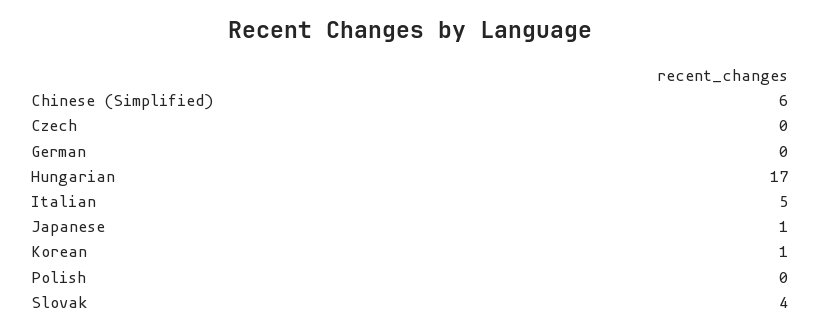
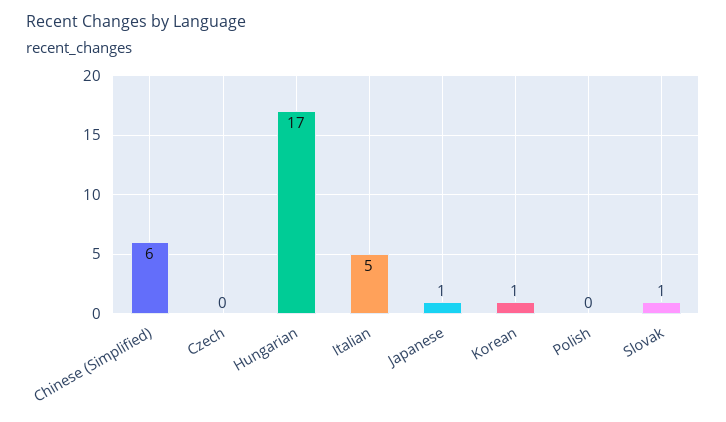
German: 0 -> none
Slovak: 4 -> 1

